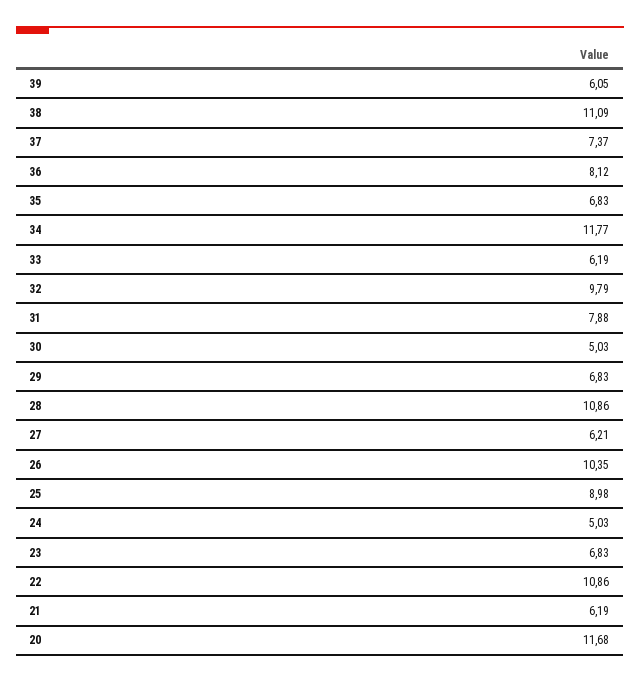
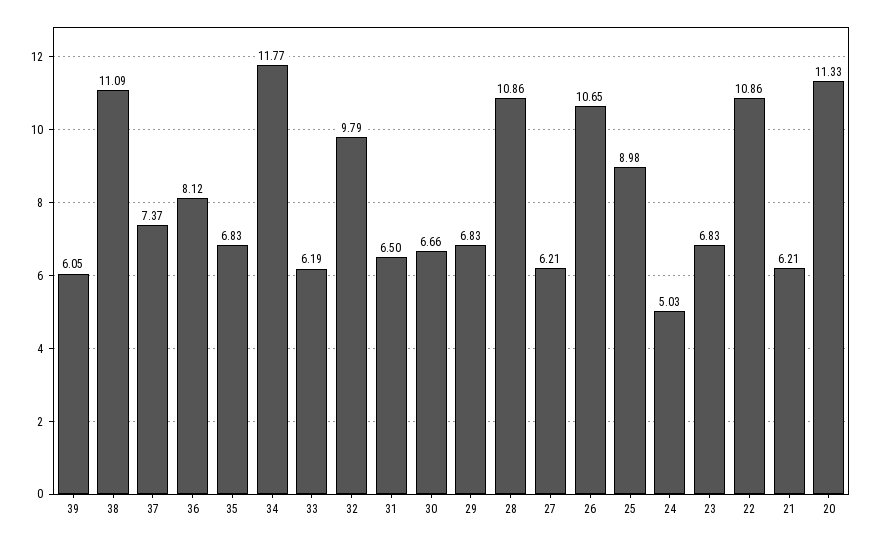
31: 7.88 -> 6.5
30: 5.03 -> 6.66
26: 10.35 -> 10.65
21: 6.19 -> 6.21
20: 11.68 -> 11.33

